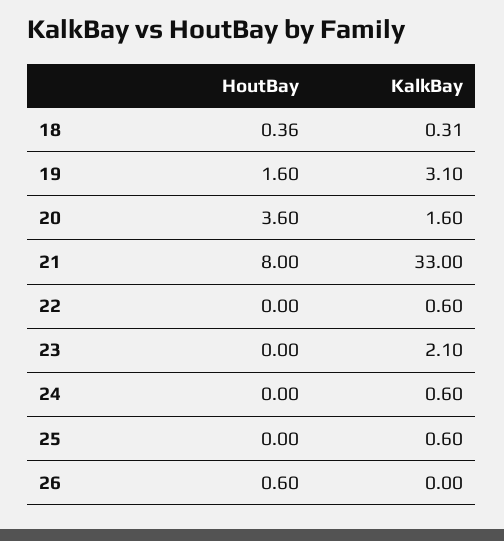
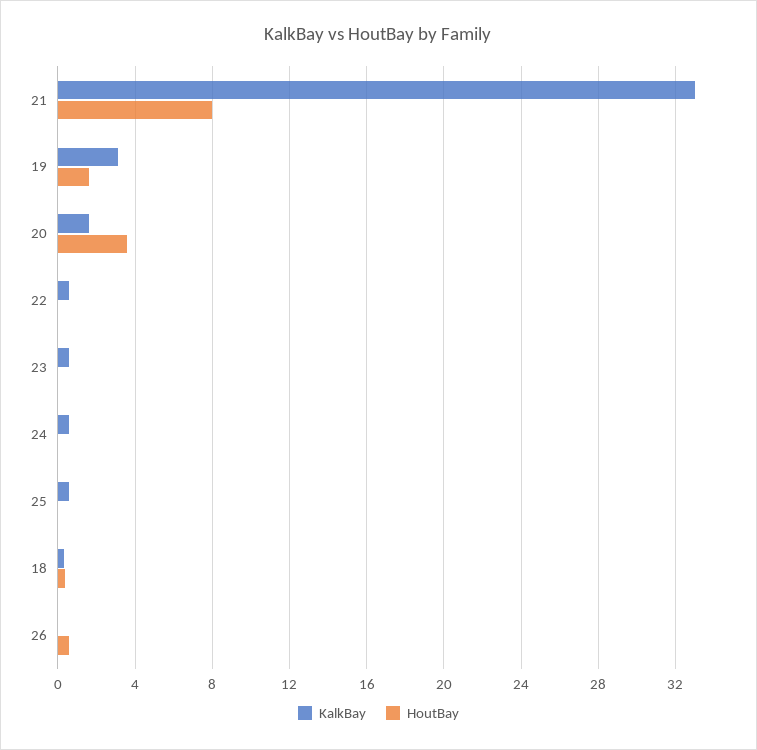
KalkBay, 23: 2.1 -> 0.5

